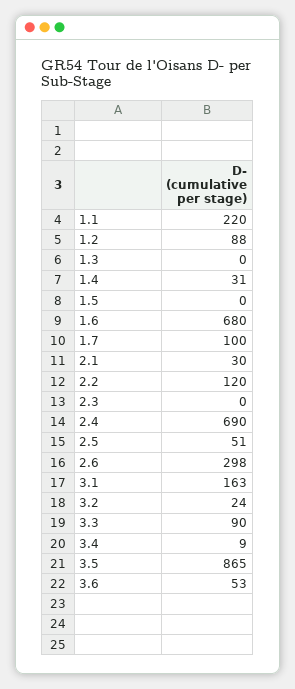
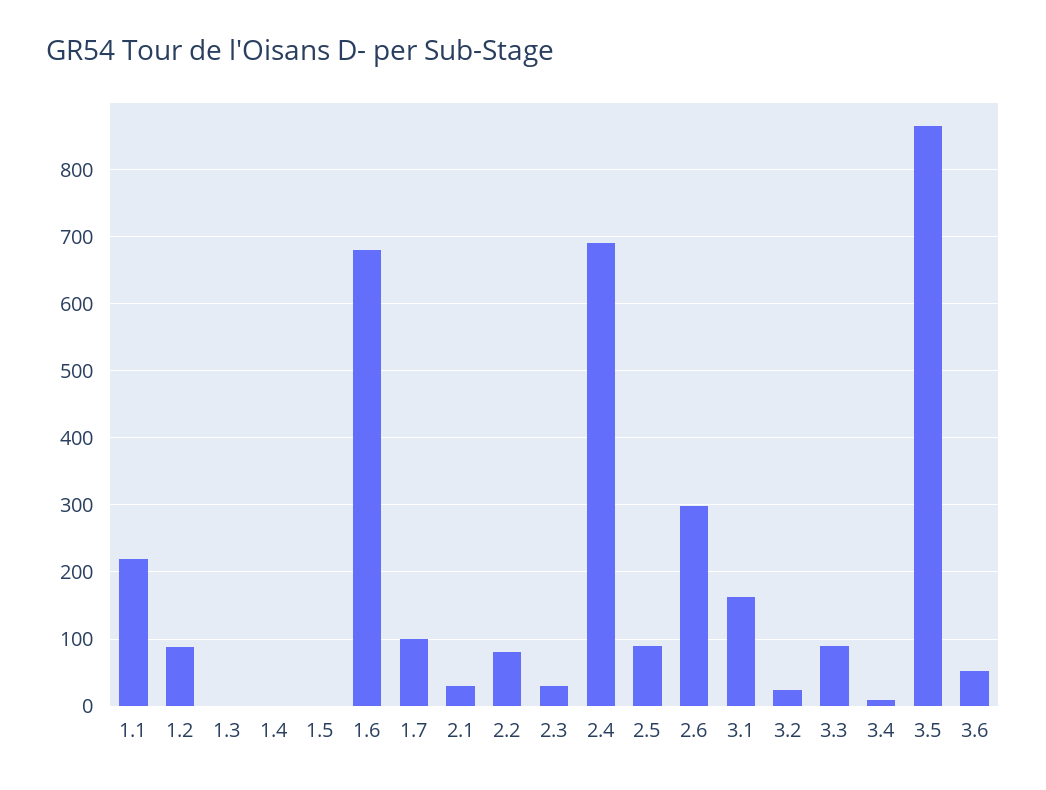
1.4: 31 -> 0
2.2: 120 -> 80
2.3: 0 -> 30
2.5: 51 -> 90

